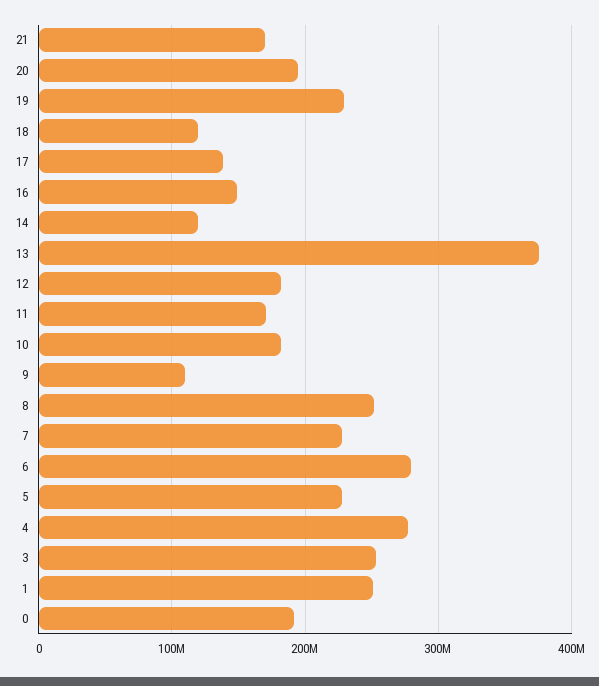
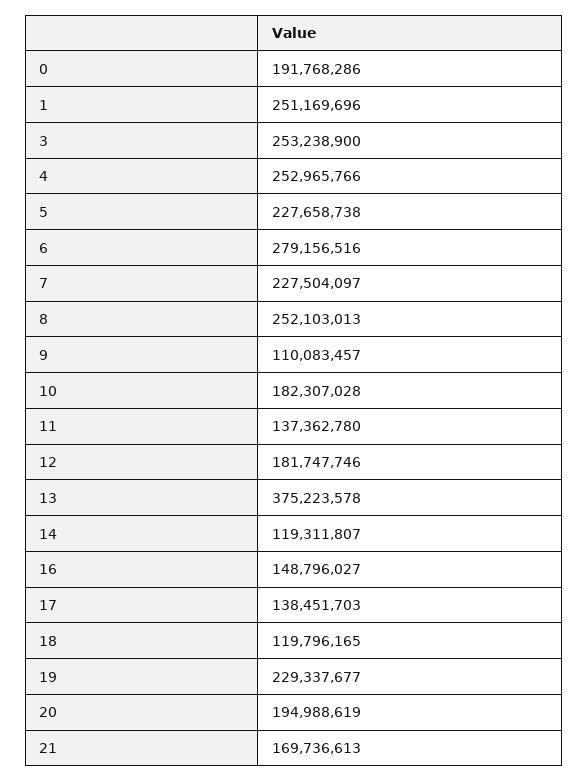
11: 170000000 -> 137362780
4: 280000000 -> 252965766

